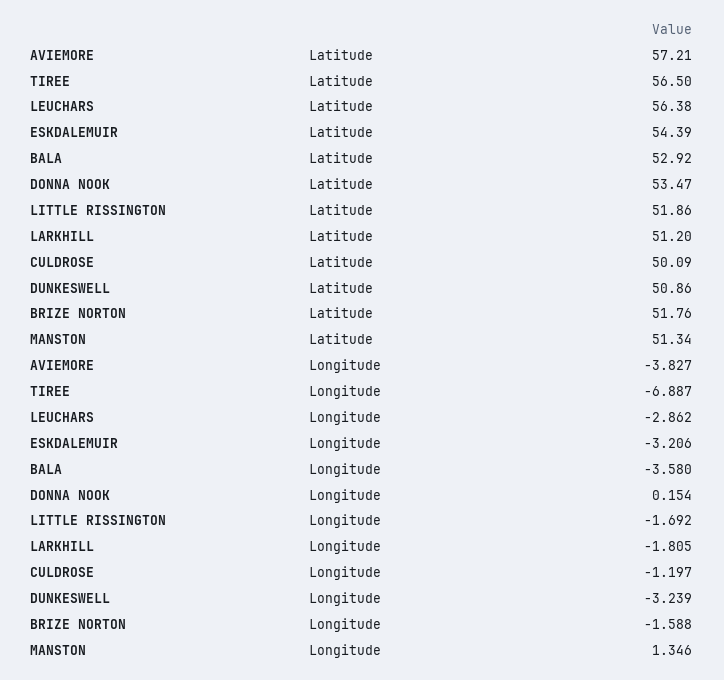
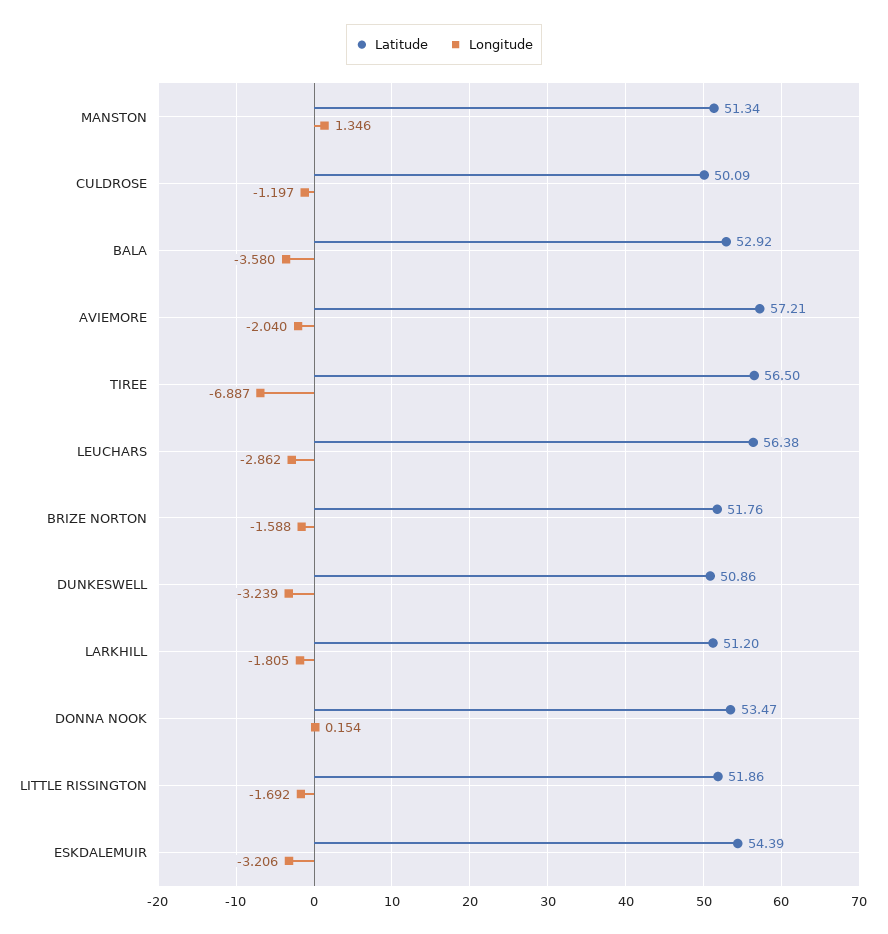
Longitude, AVIEMORE: -3.827 -> -2.04

